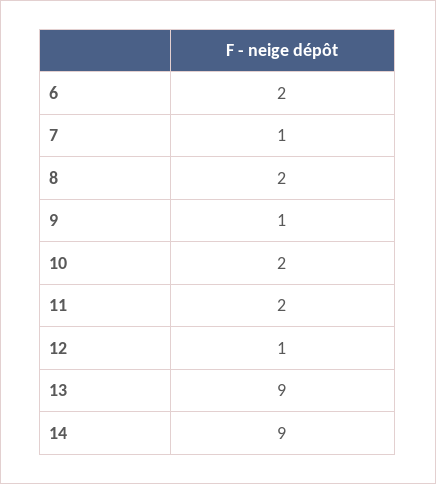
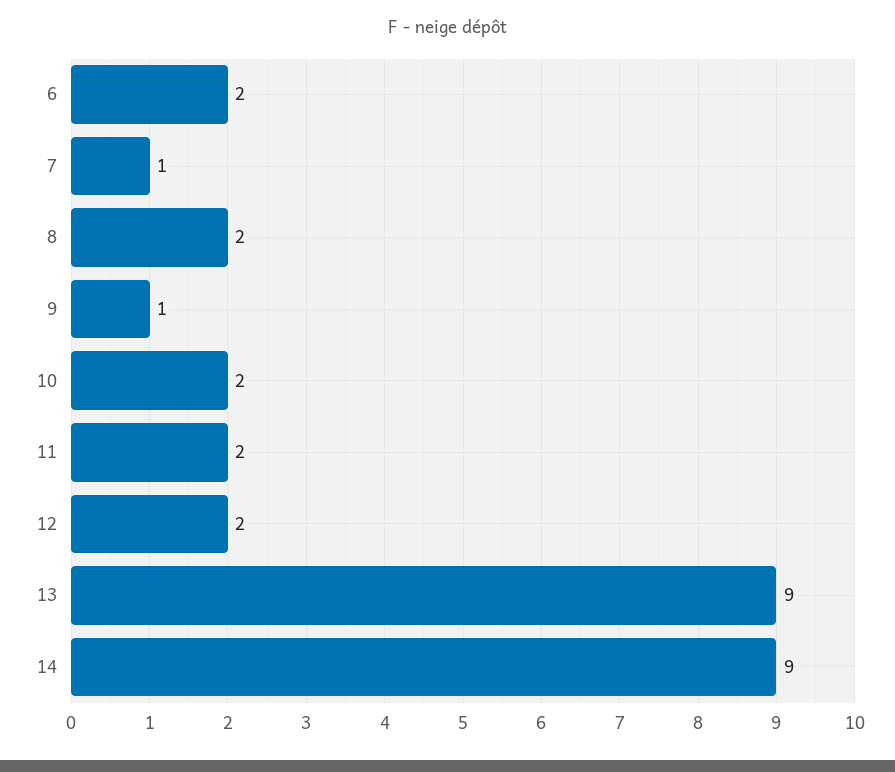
12: 1 -> 2

